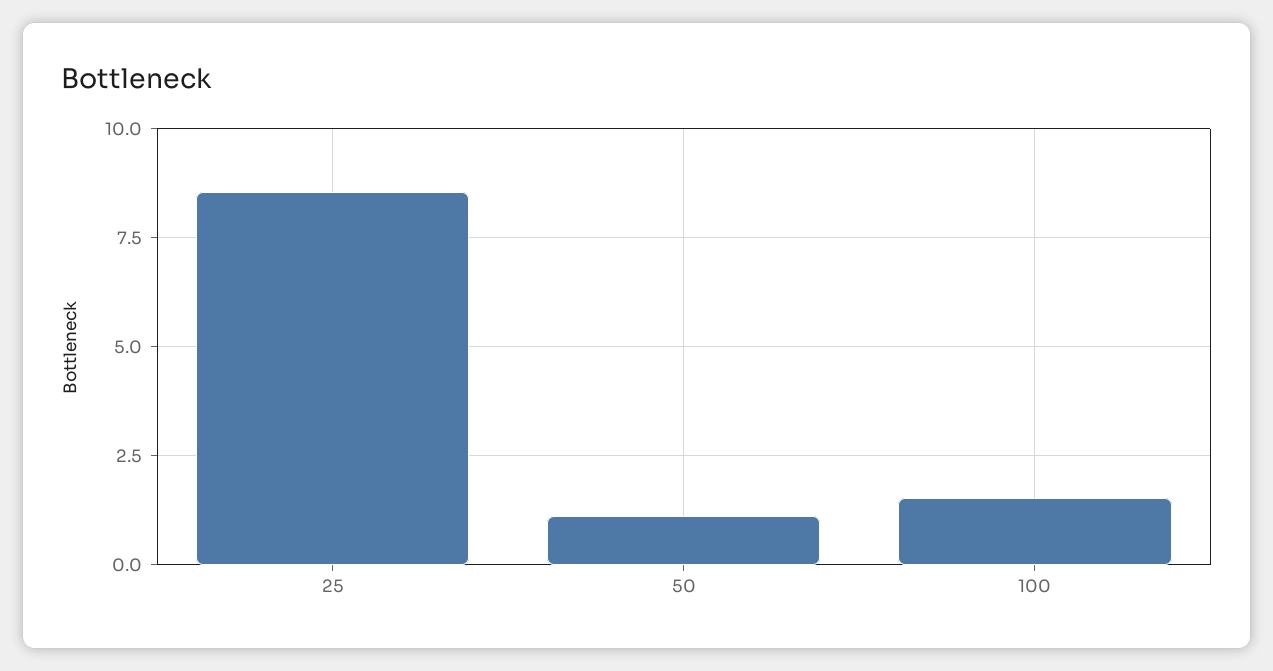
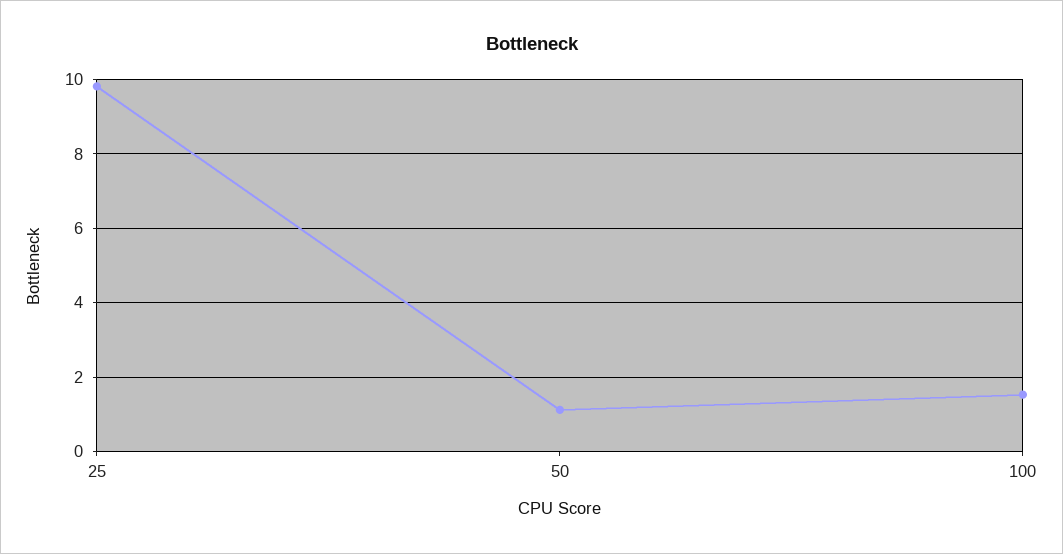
25: 8.5 -> 9.8

